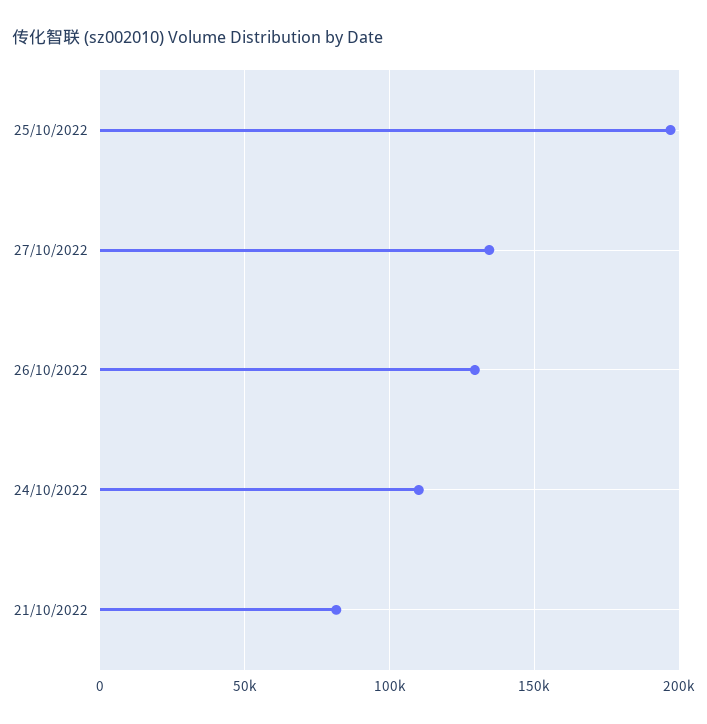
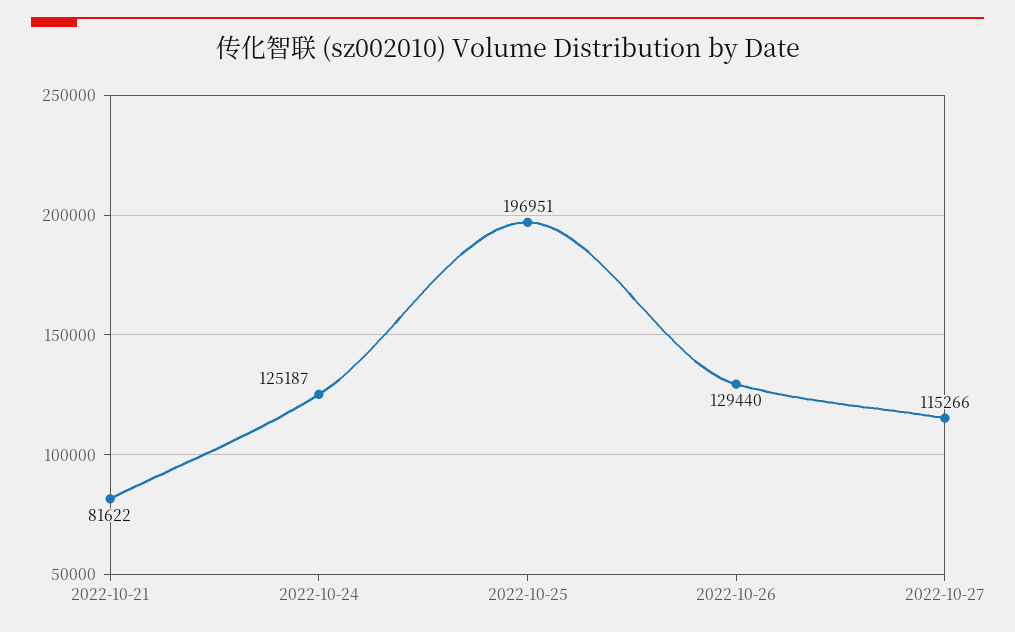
27/10/2022: 135000 -> 115266
24/10/2022: 110000 -> 125187

